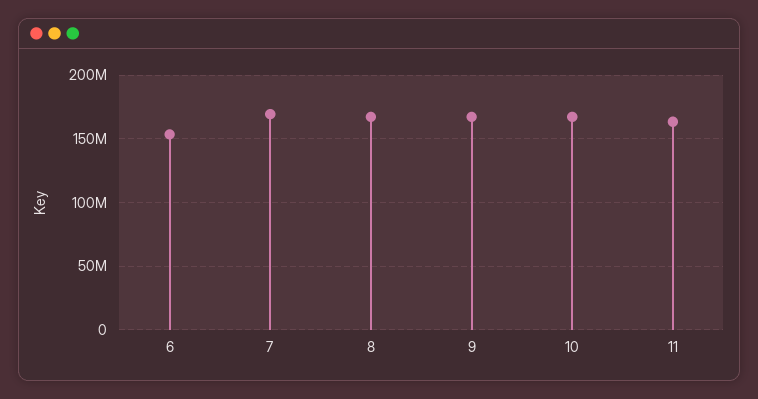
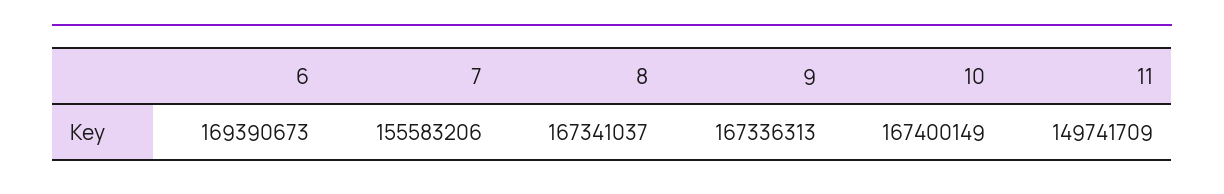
6: 155000000 -> 169390673
7: 170000000 -> 155583206
11: 165000000 -> 149741709

